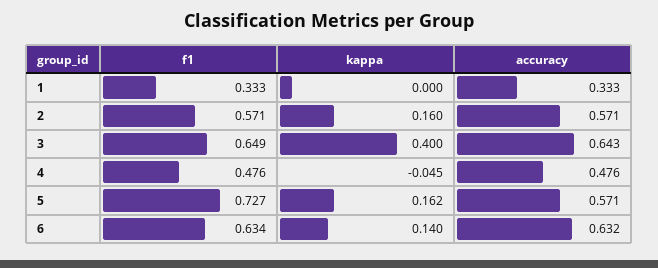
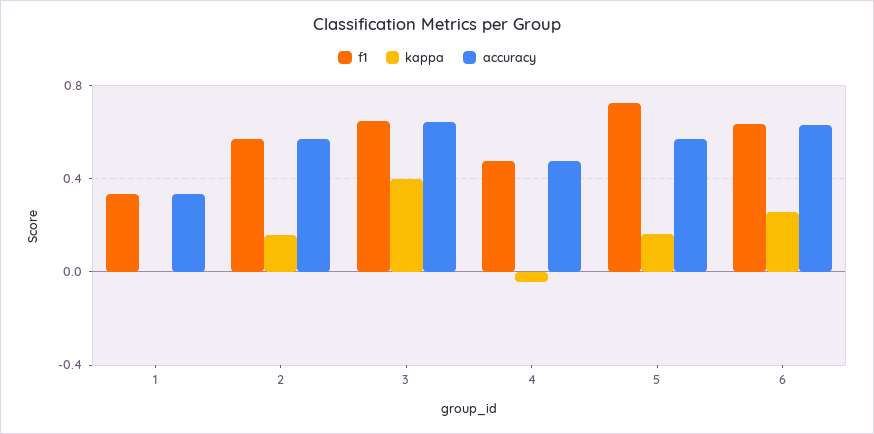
kappa, 6: 0.14 -> 0.25

